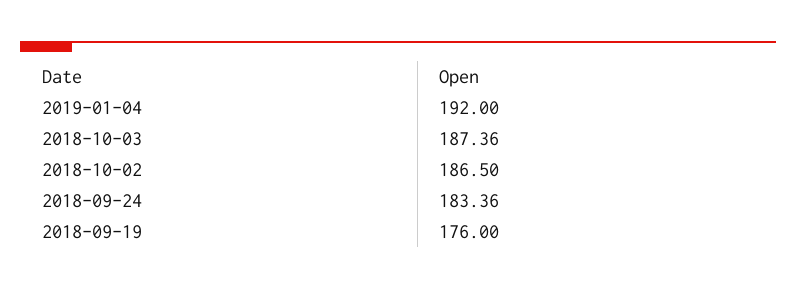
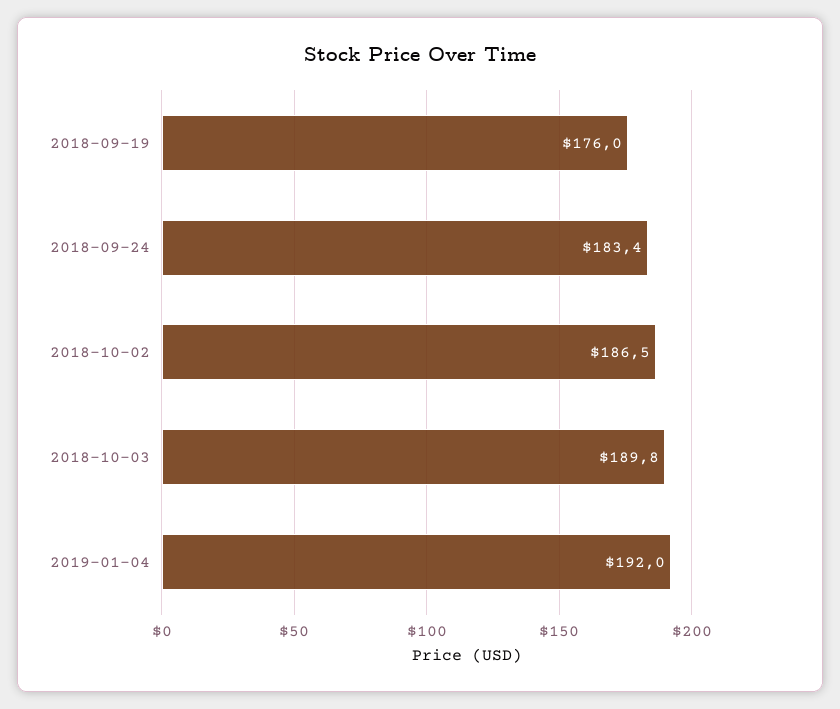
2018-10-03: 187.36 -> 189.8

